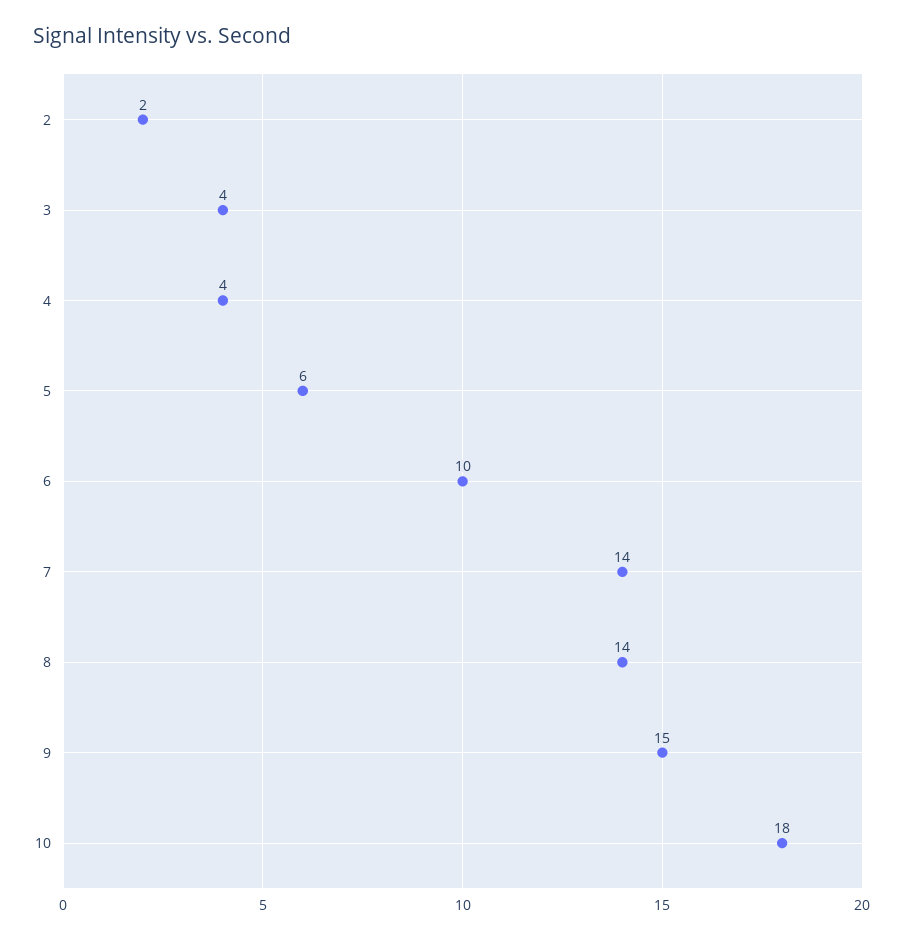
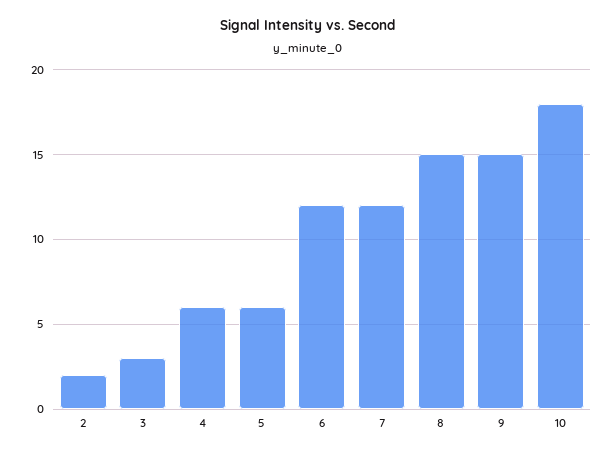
3: 4 -> 3
4: 4 -> 6
6: 10 -> 12
7: 14 -> 12
8: 14 -> 15

